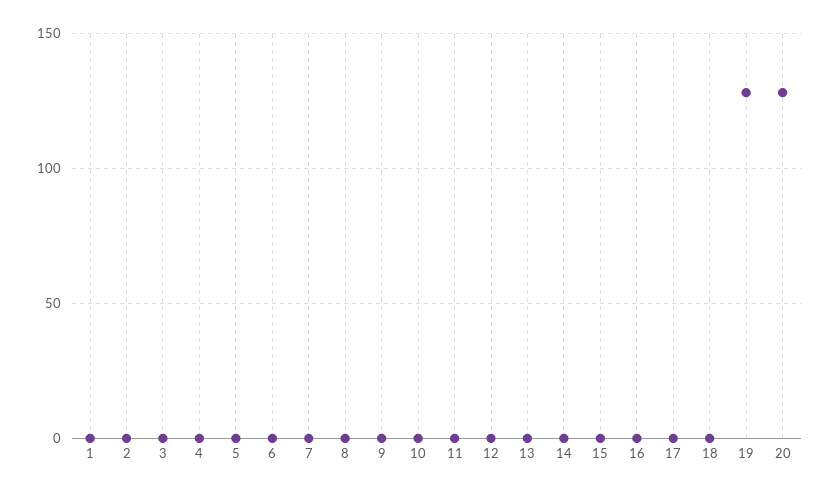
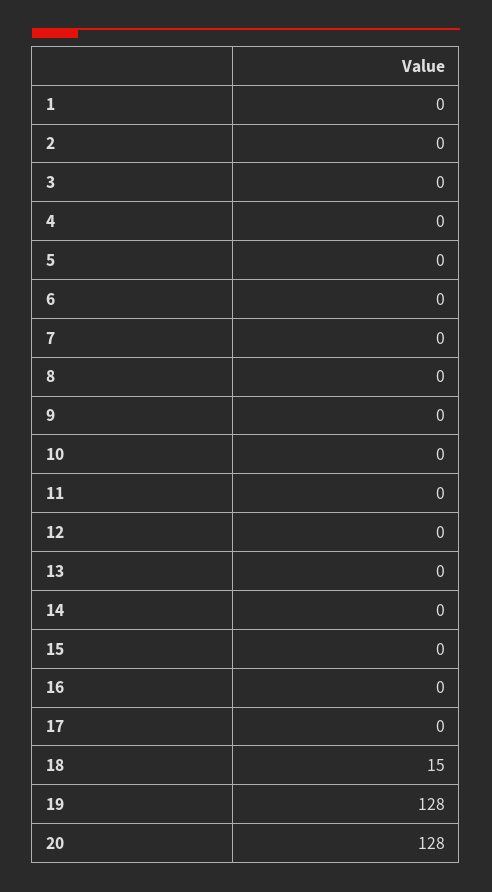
18: 0 -> 15

